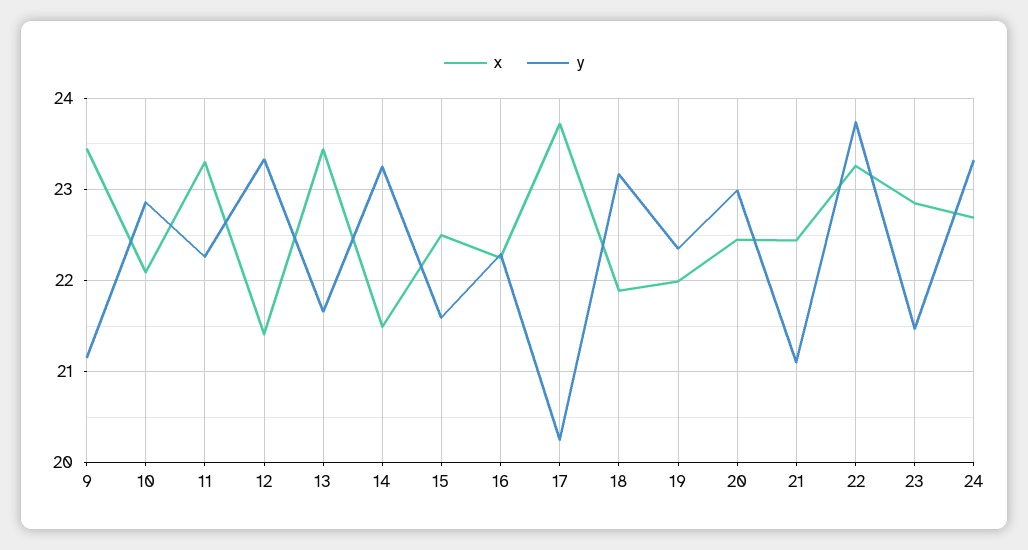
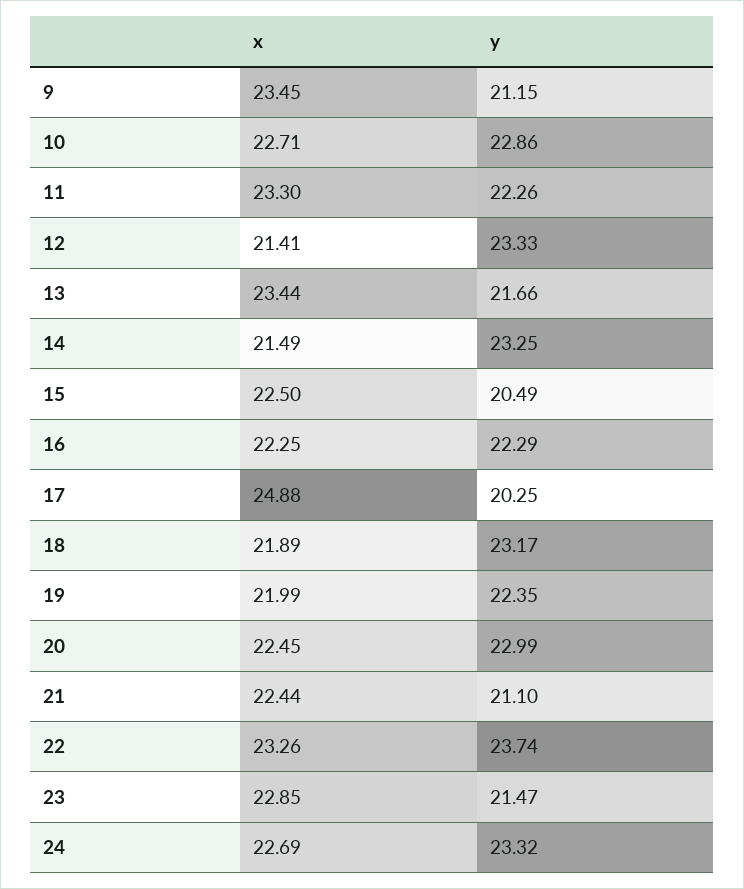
x, 10: 22.1 -> 22.71
y, 15: 21.6 -> 20.49
x, 17: 23.7 -> 24.88

